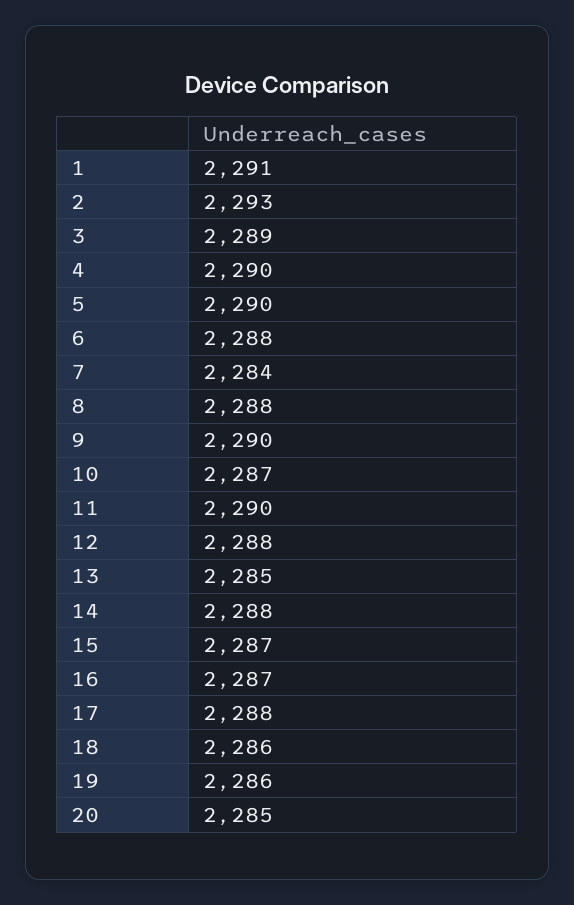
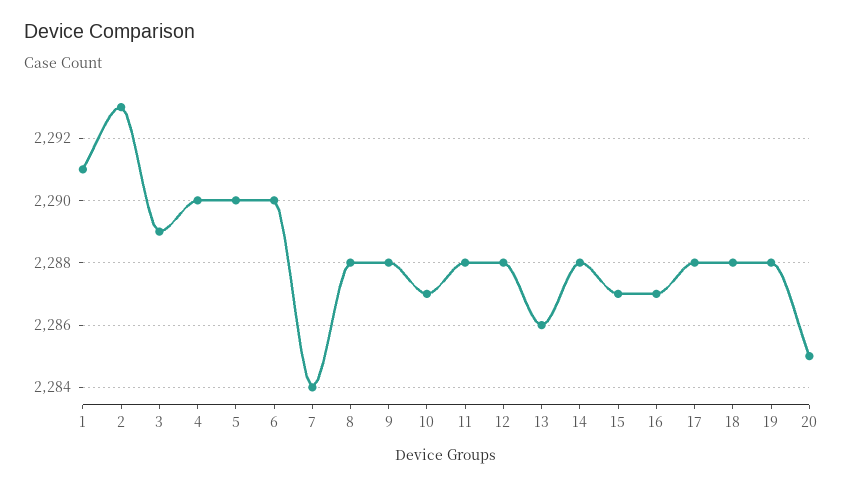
6: 2288 -> 2290
9: 2290 -> 2288
11: 2290 -> 2288
13: 2285 -> 2286
18: 2286 -> 2288
19: 2286 -> 2288

